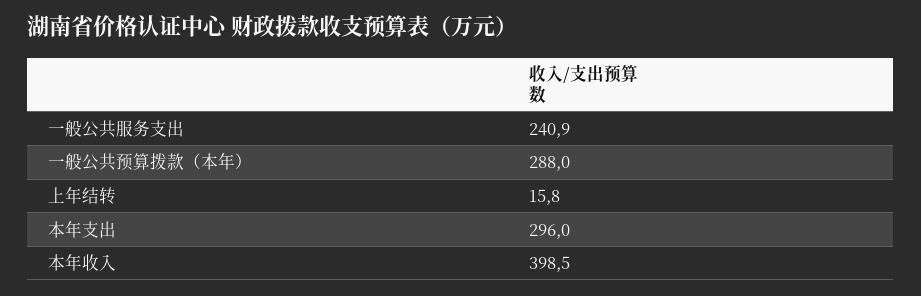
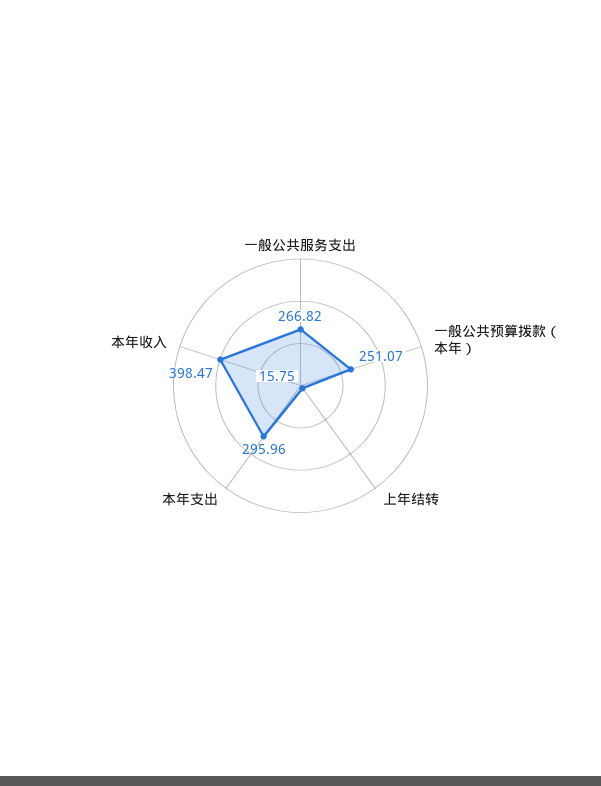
一般公共服务支出: 240.9 -> 266.82
一般公共预算拨款（本年）: 288 -> 251.07

